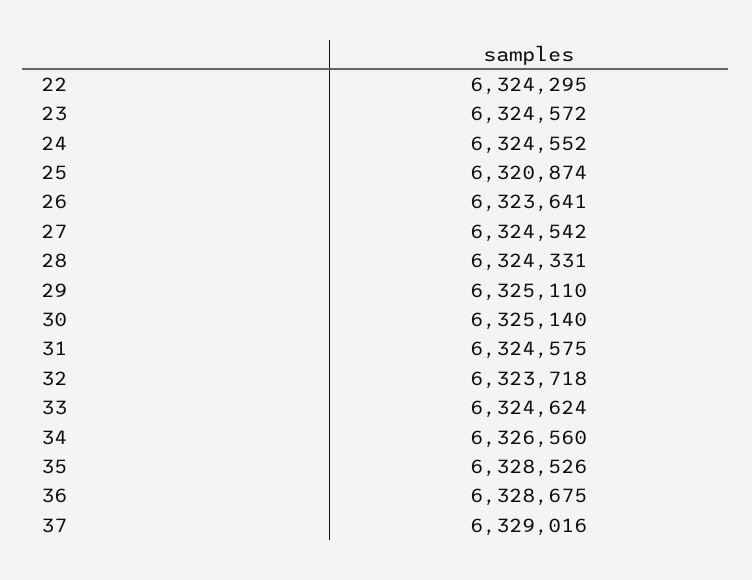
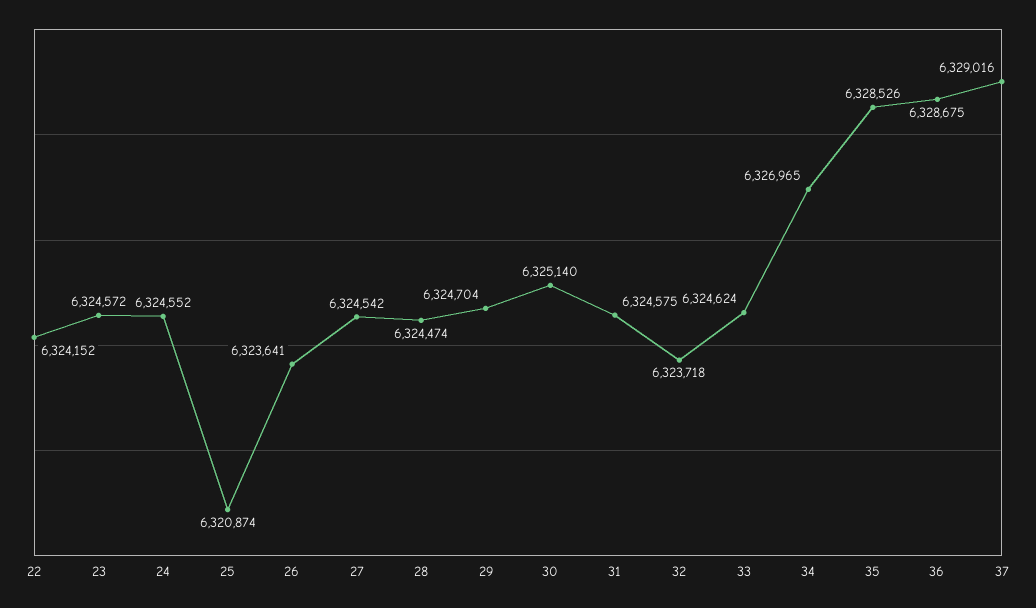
22: 6324295 -> 6324152
28: 6324331 -> 6324474
29: 6325110 -> 6324704
34: 6326560 -> 6326965

